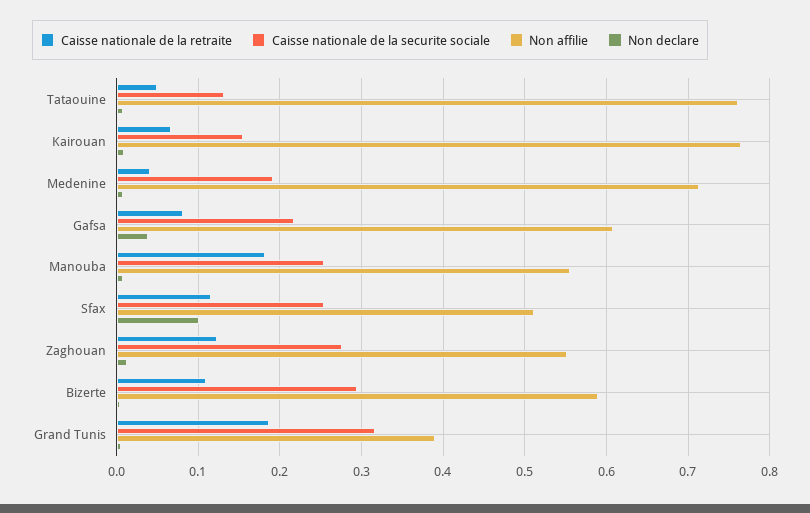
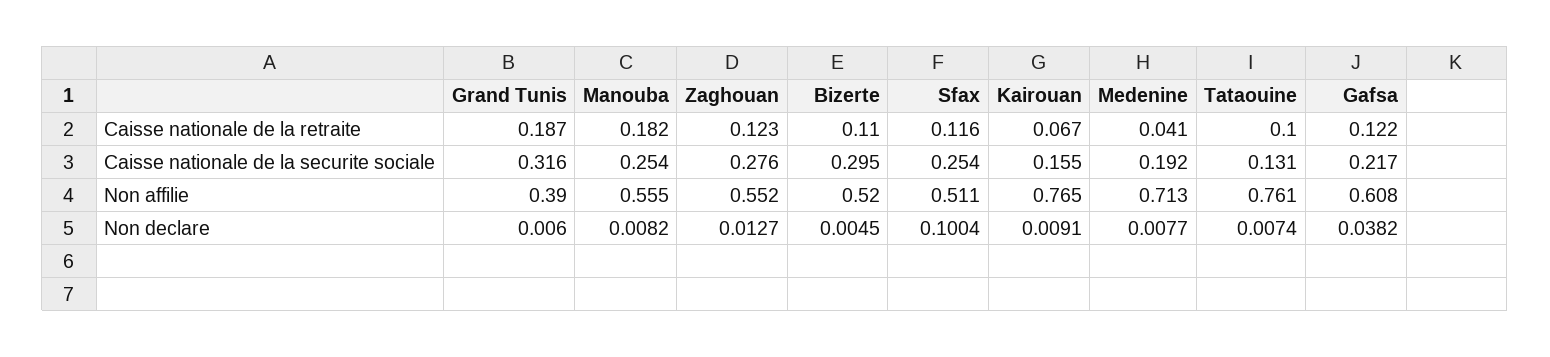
Caisse nationale de la retraite, Tataouine: 0.05 -> 0.1
Caisse nationale de la retraite, Gafsa: 0.08 -> 0.122
Non affilie, Bizerte: 0.59 -> 0.52

